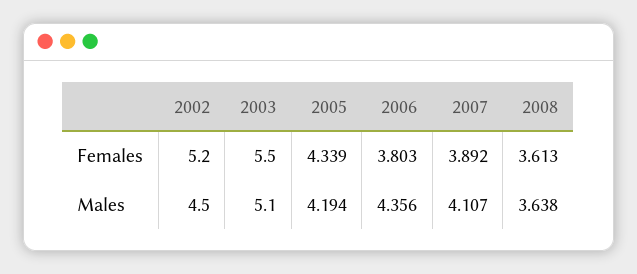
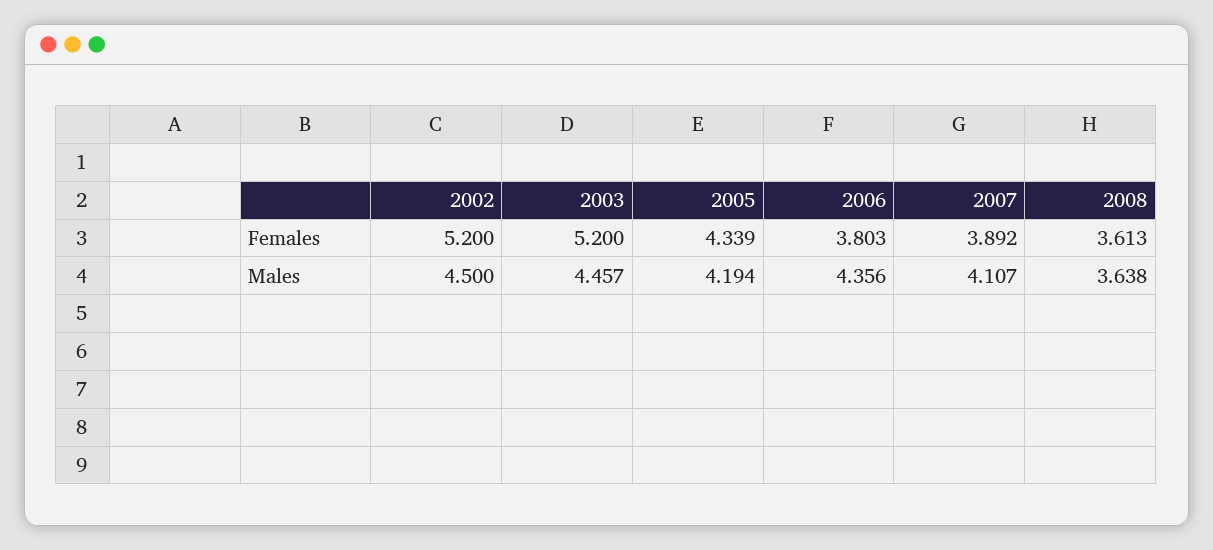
2003, Females: 5.5 -> 5.2
2003, Males: 5.1 -> 4.457

